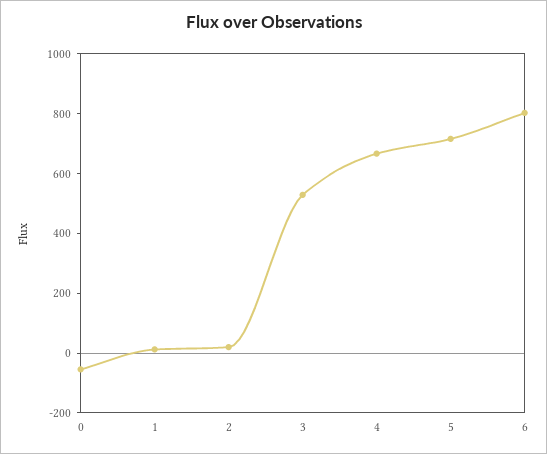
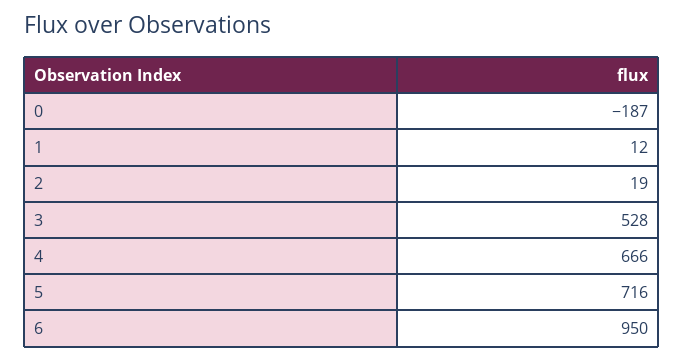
0: -50 -> -187
6: 800 -> 950

